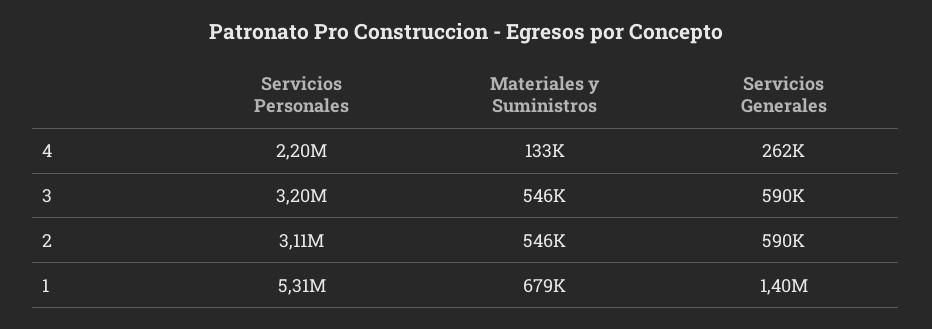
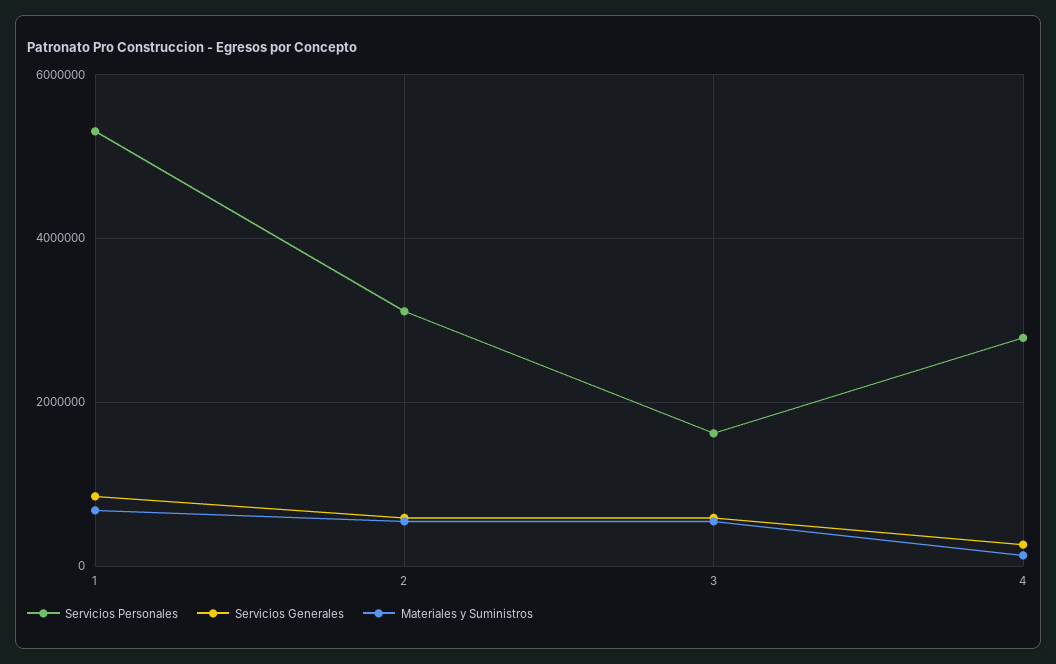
Servicios Personales, 4: 2200000 -> 2800000
Servicios Personales, 3: 3200000 -> 1600000
Servicios Generales, 1: 1400000 -> 800000

